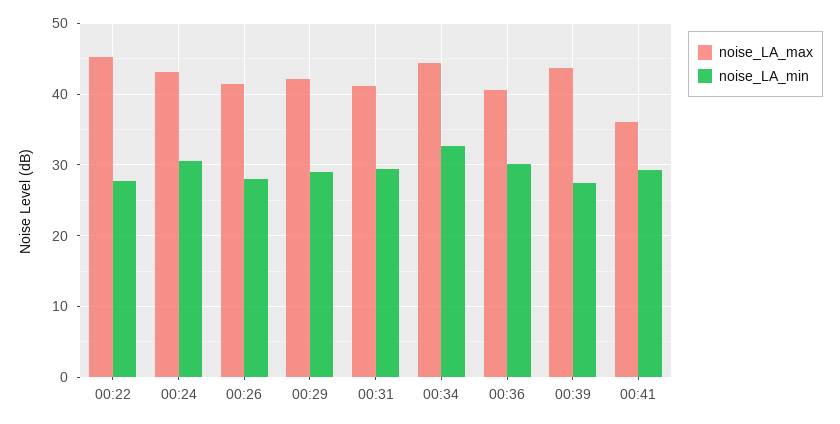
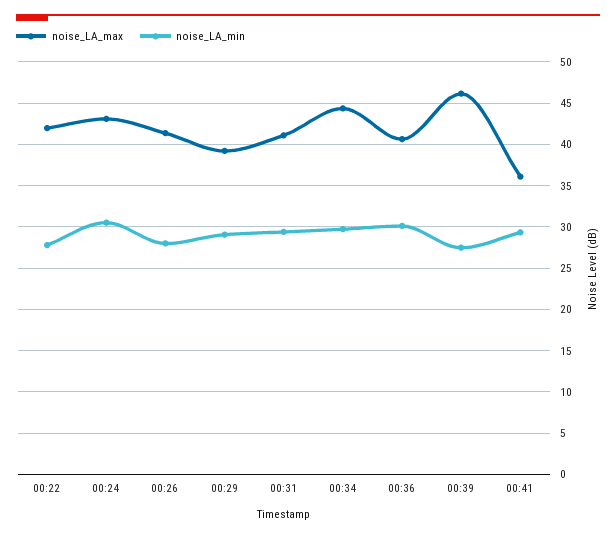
noise_LA_max, 00:22: 45 -> 42
noise_LA_max, 00:29: 42 -> 39
noise_LA_min, 00:34: 33 -> 30
noise_LA_max, 00:39: 44 -> 46

